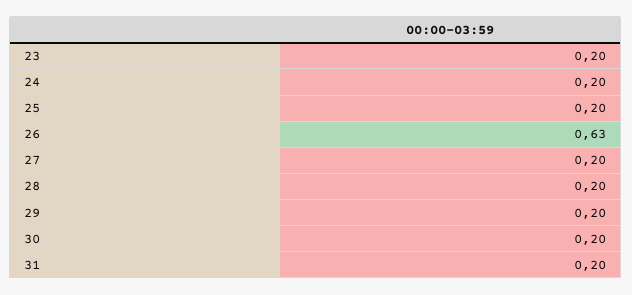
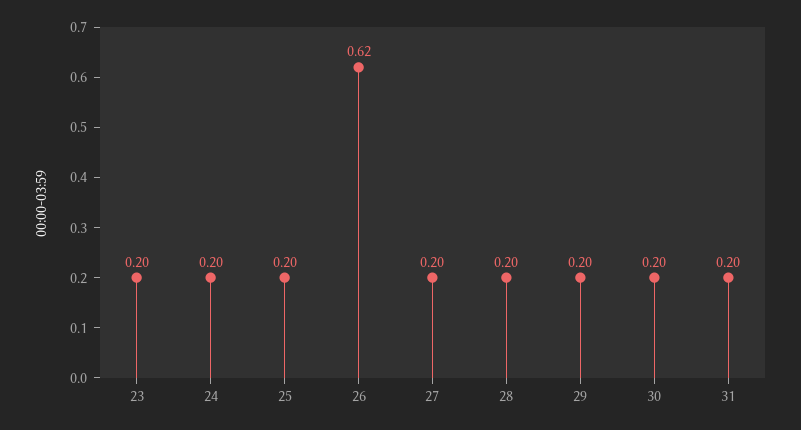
26: 0.63 -> 0.62

